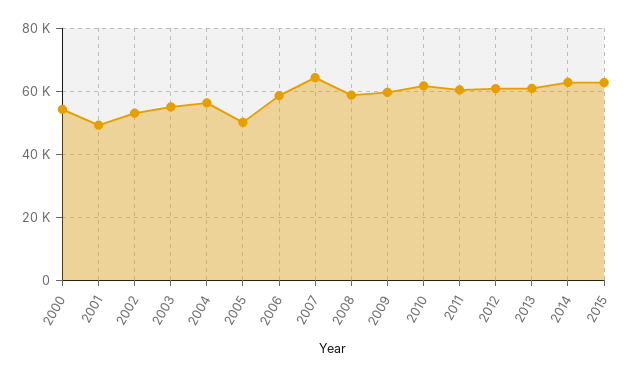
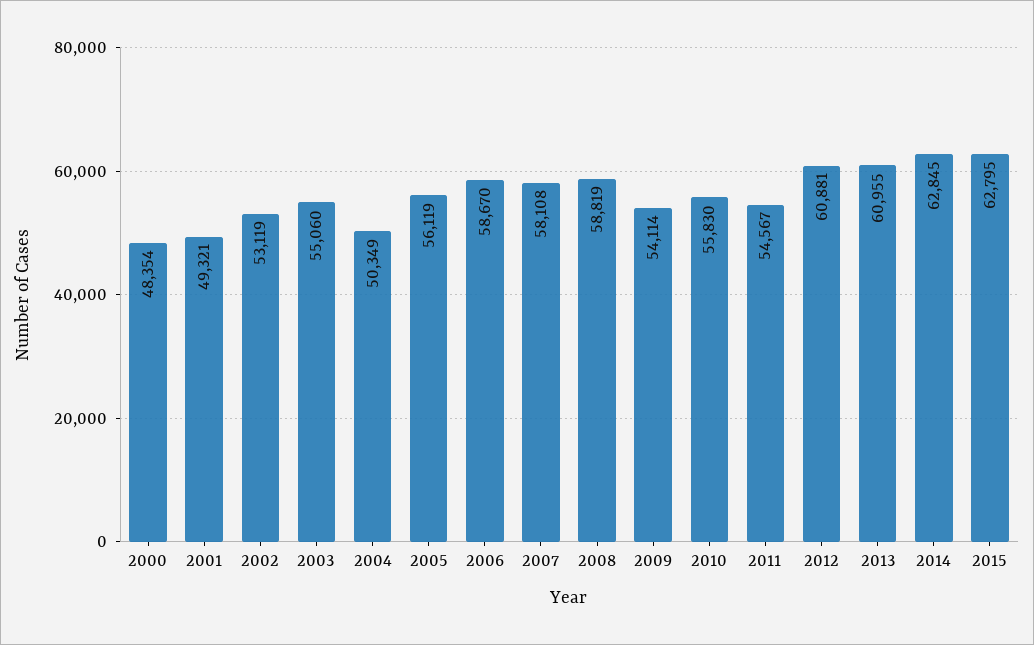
2000: 54000 -> 48354
2004: 56000 -> 50349
2005: 50000 -> 56119
2007: 64000 -> 58108
2009: 60000 -> 54114
2010: 62000 -> 55830
2011: 60000 -> 54567

